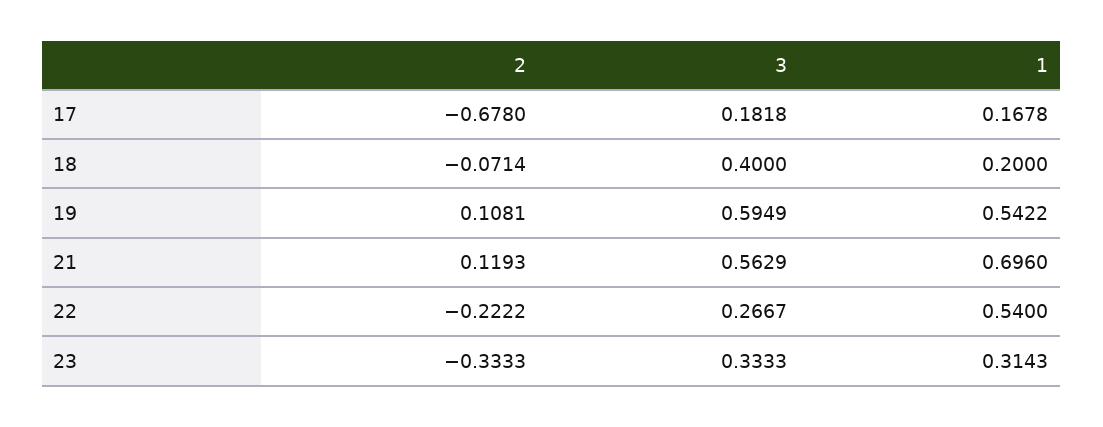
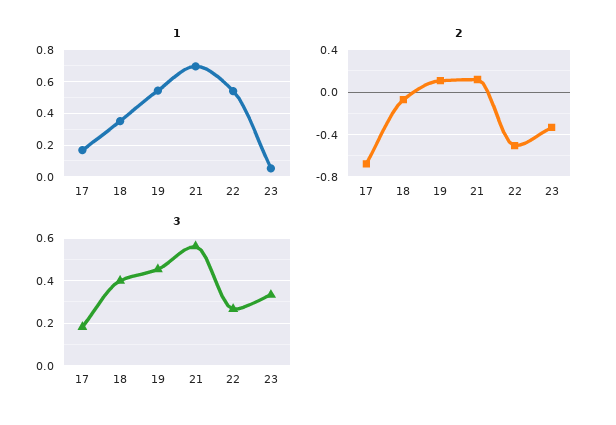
1, 18: 0.2 -> 0.35
3, 19: 0.5949 -> 0.45
2, 22: -0.2222 -> -0.5
1, 23: 0.3143 -> 0.05

